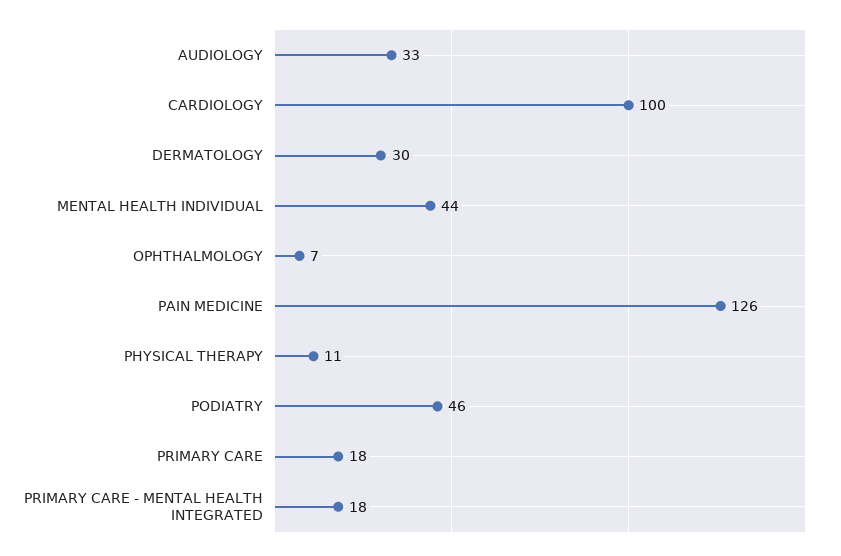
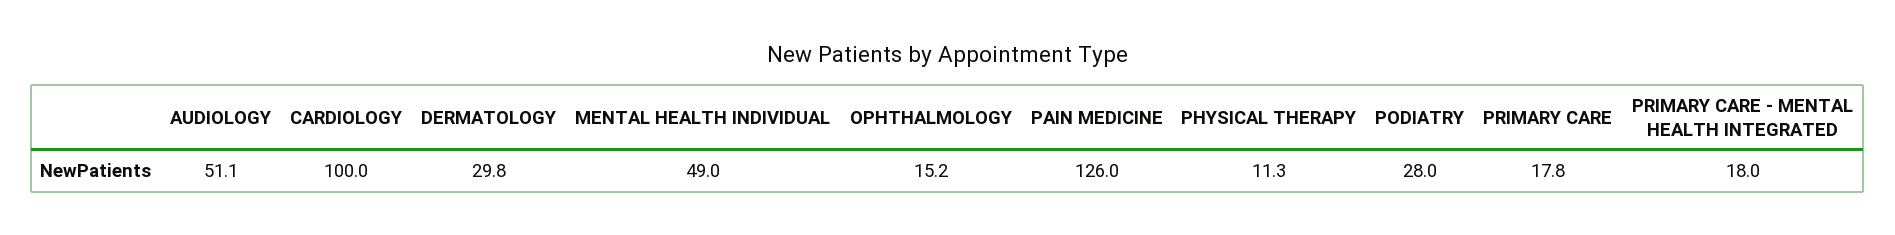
AUDIOLOGY: 33 -> 51.1
MENTAL HEALTH INDIVIDUAL: 44 -> 49
OPHTHALMOLOGY: 7 -> 15.2
PODIATRY: 46 -> 28

